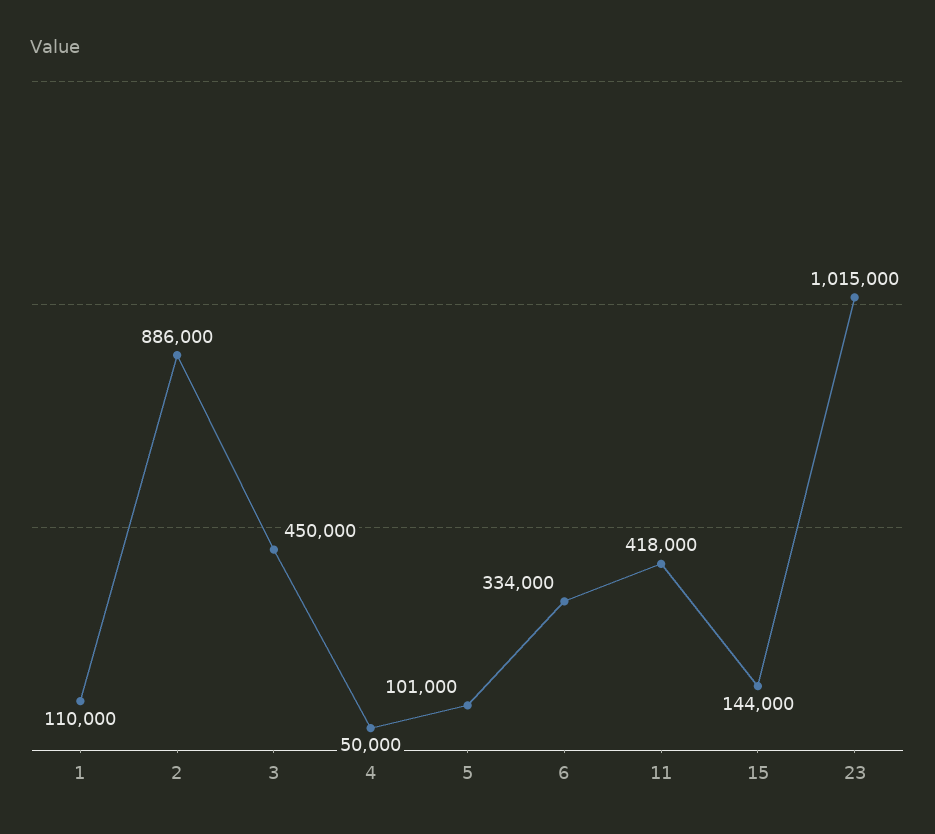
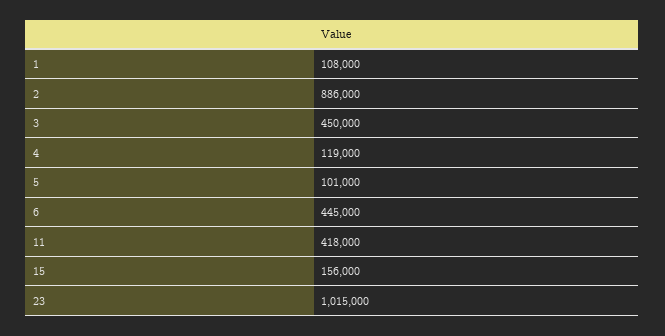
1: 110000 -> 108000
4: 50000 -> 119000
6: 334000 -> 445000
15: 144000 -> 156000

